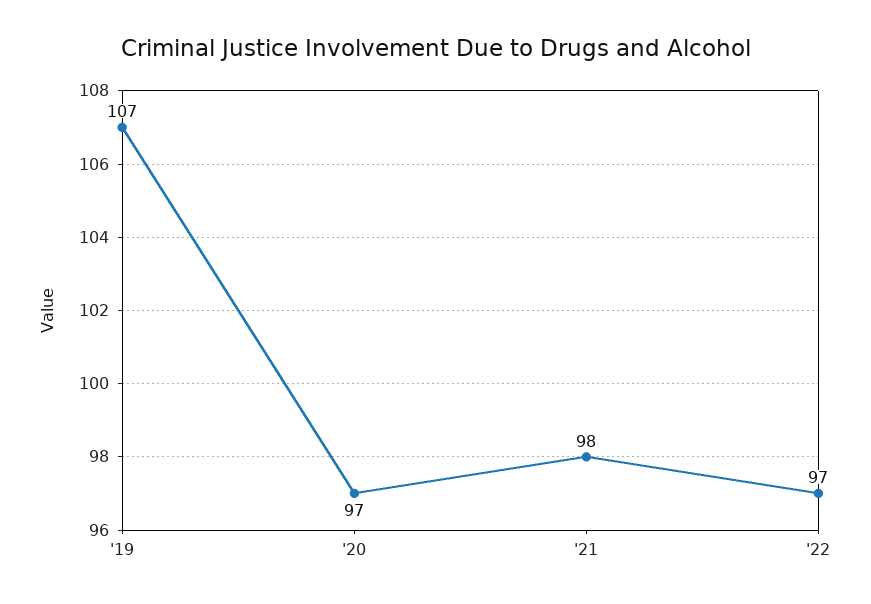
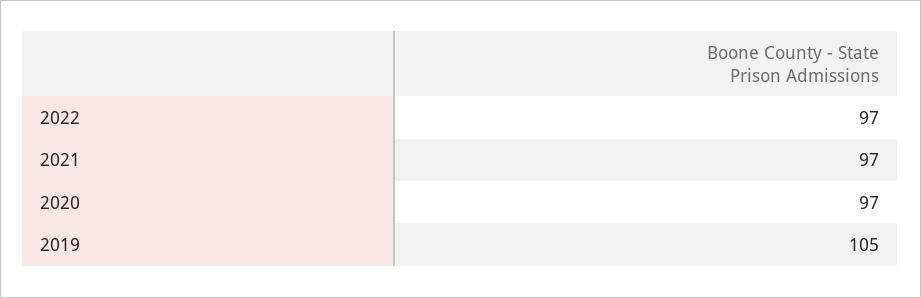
'19: 107 -> 105
'21: 98 -> 97

